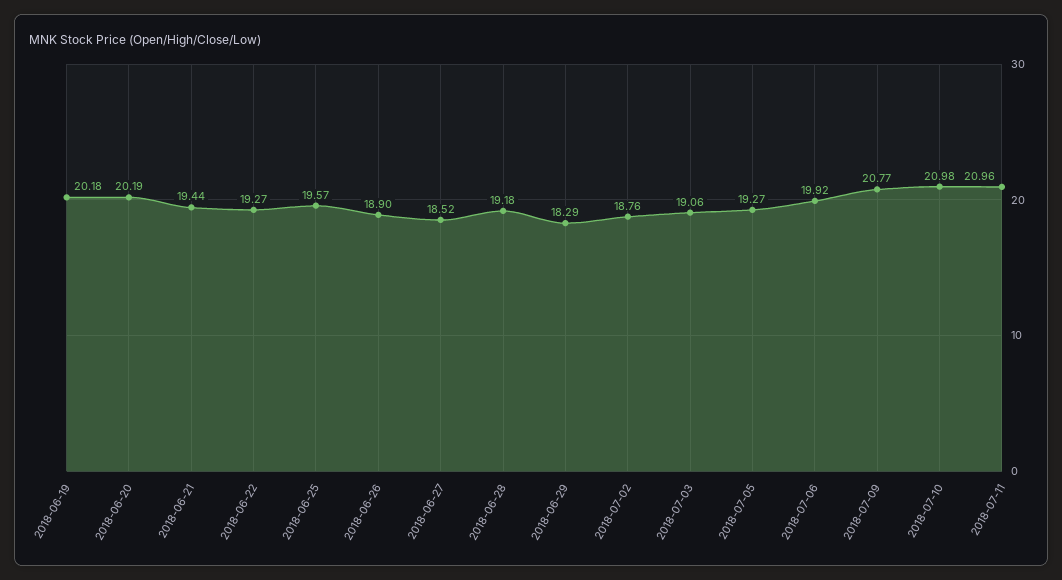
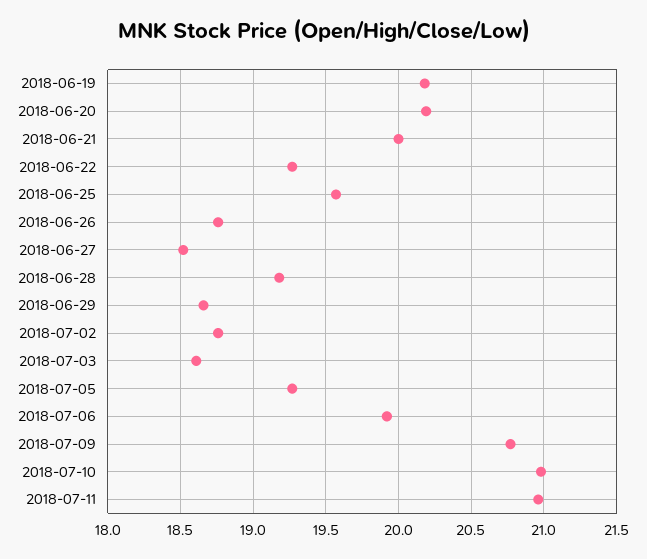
2018-06-21: 19.44 -> 20
2018-06-26: 18.9 -> 18.75
2018-06-29: 18.29 -> 18.65
2018-07-03: 19.06 -> 18.6

